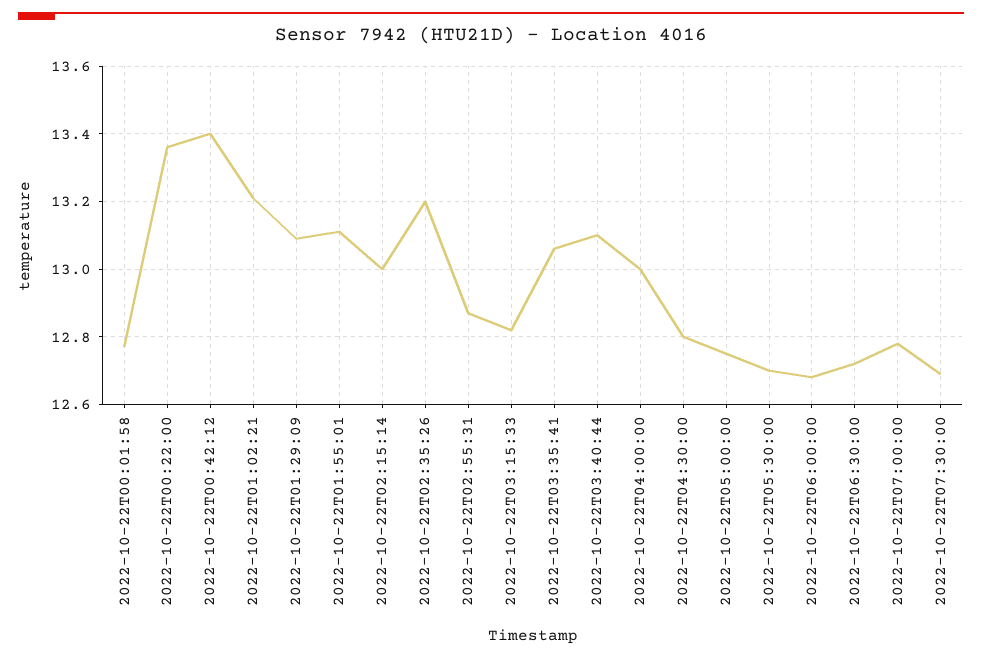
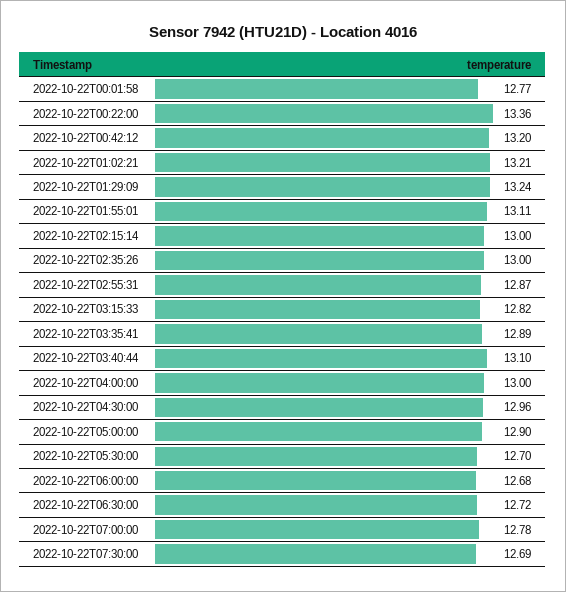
2022-10-22T00:42:12: 13.4 -> 13.2
2022-10-22T01:29:09: 13.1 -> 13.24
2022-10-22T02:35:26: 13.2 -> 13
2022-10-22T03:35:41: 13.05 -> 12.89
2022-10-22T04:30:00: 12.8 -> 12.96
2022-10-22T05:00:00: 12.75 -> 12.9

